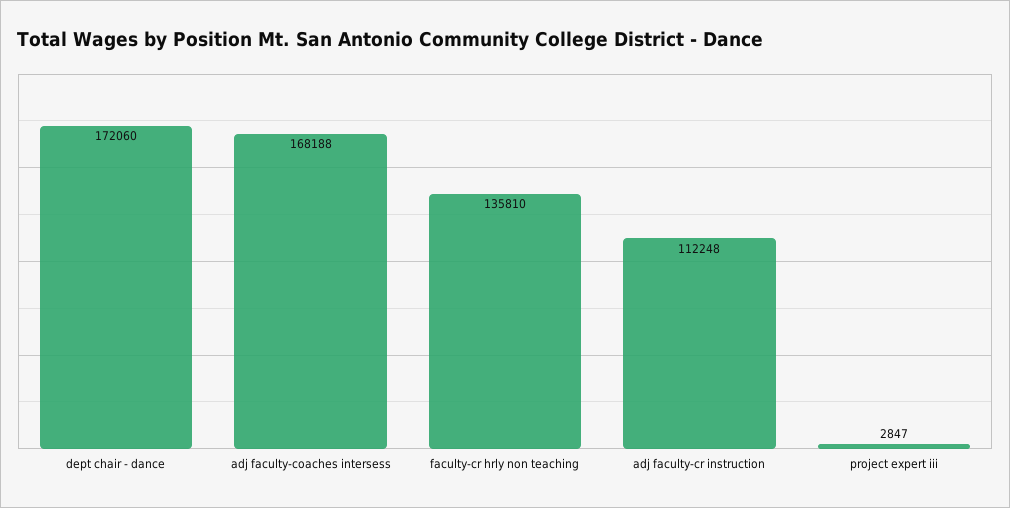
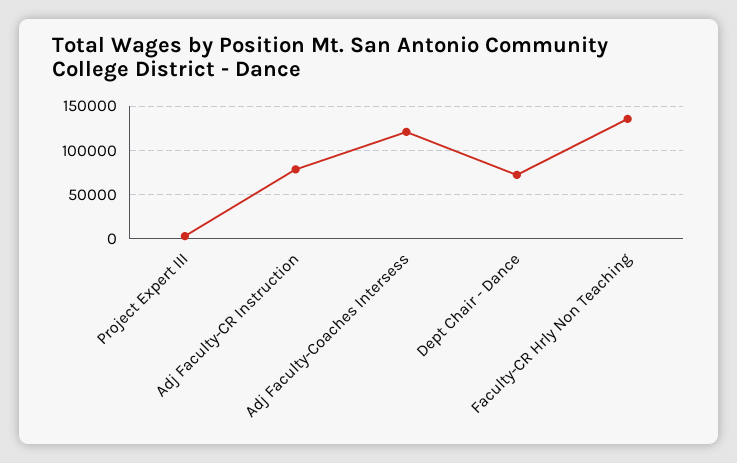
dept chair - dance: 172060 -> 70000
adj faculty-coaches intersess: 168188 -> 120000
adj faculty-cr instruction: 112248 -> 80000

